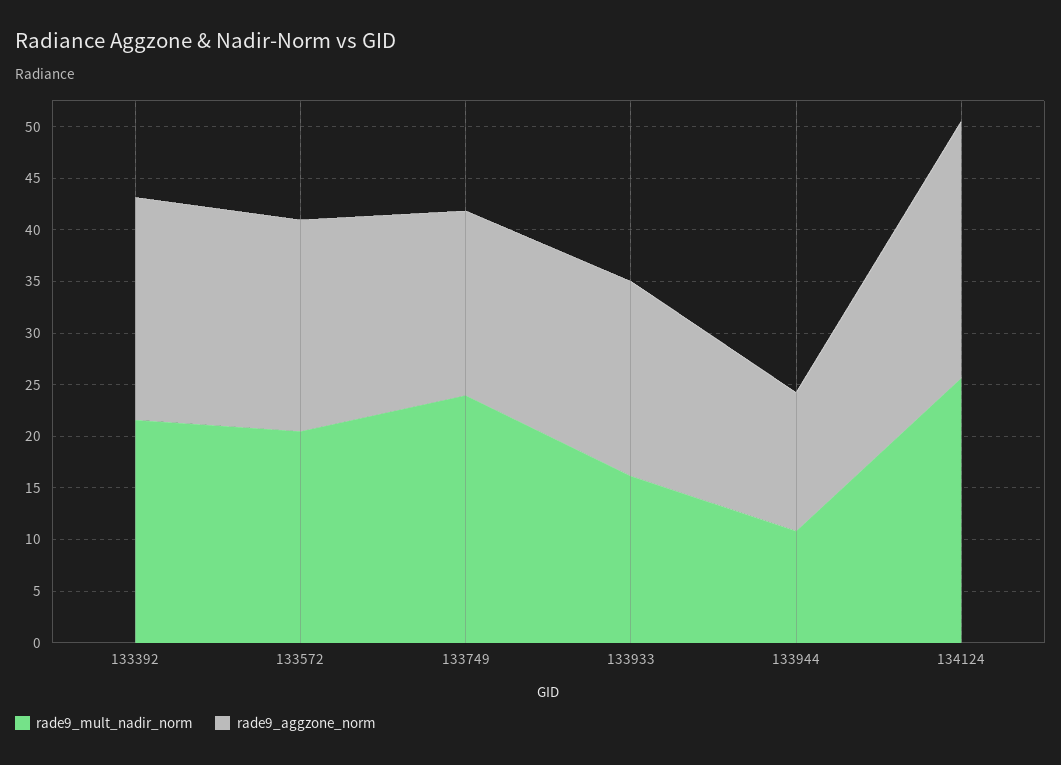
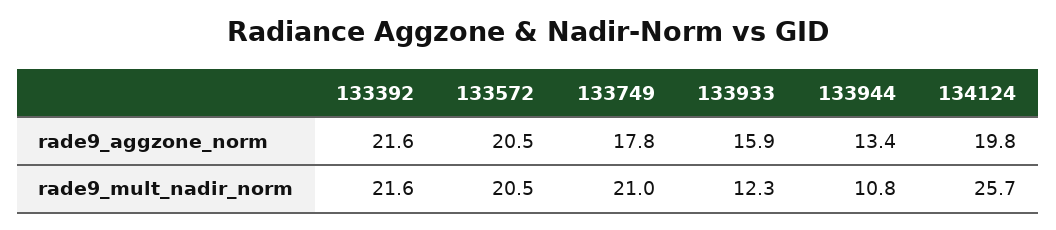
rade9_mult_nadir_norm, 133749: 24 -> 21
rade9_mult_nadir_norm, 133933: 16 -> 12.3
rade9_aggzone_norm, 133933: 19 -> 15.9
rade9_aggzone_norm, 134124: 25 -> 19.8

